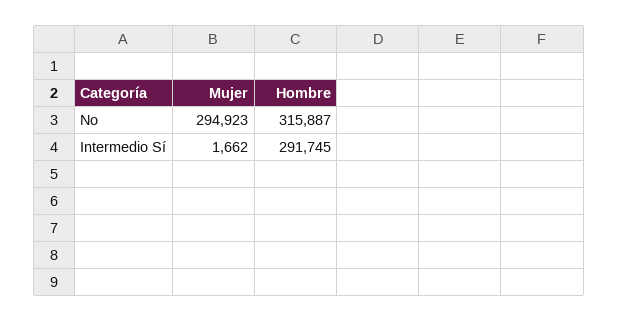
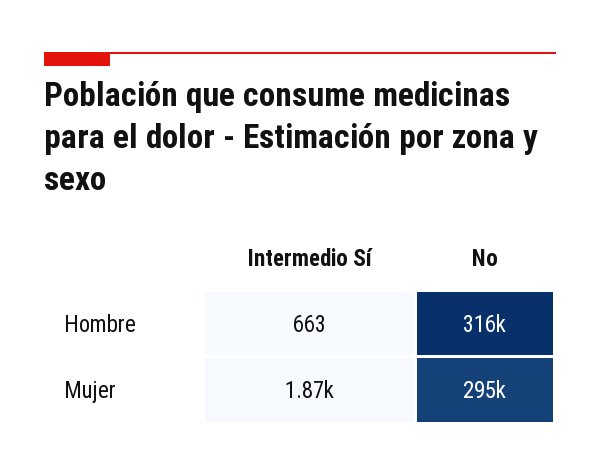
Mujer, Intermedio Sí: 1662 -> 1870
Hombre, Intermedio Sí: 291745 -> 663

